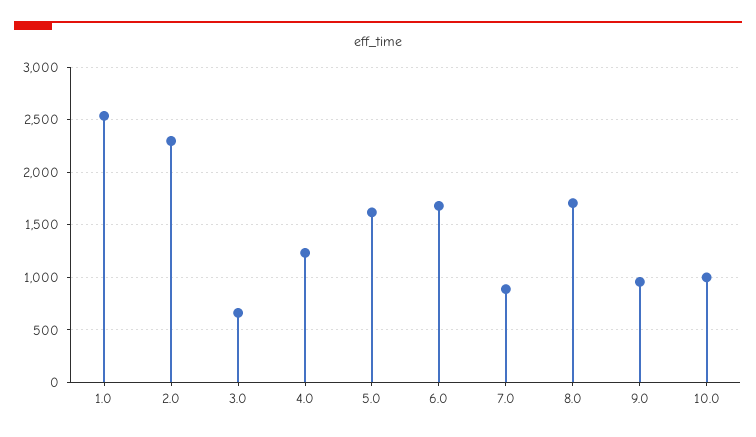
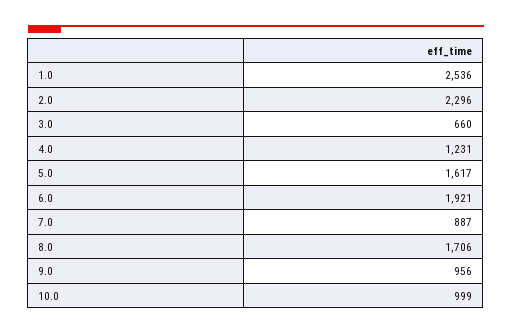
6.0: 1700 -> 1921

